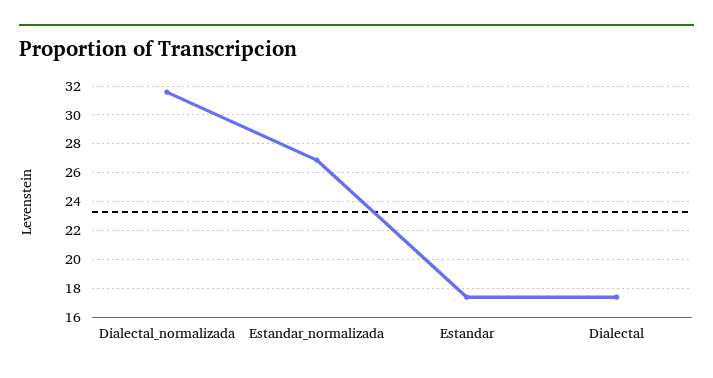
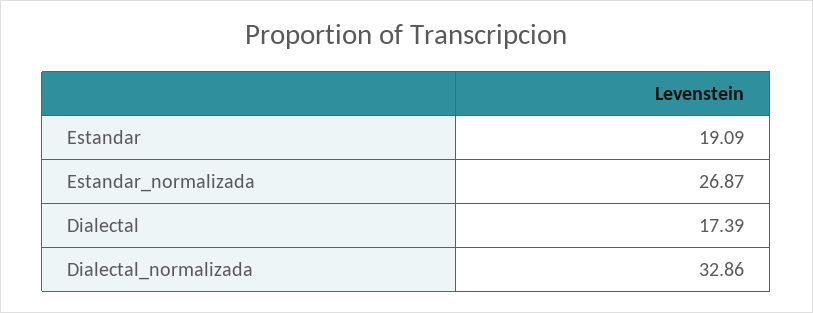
Dialectal_normalizada: 31.5 -> 32.86
Estandar: 17.5 -> 19.09

